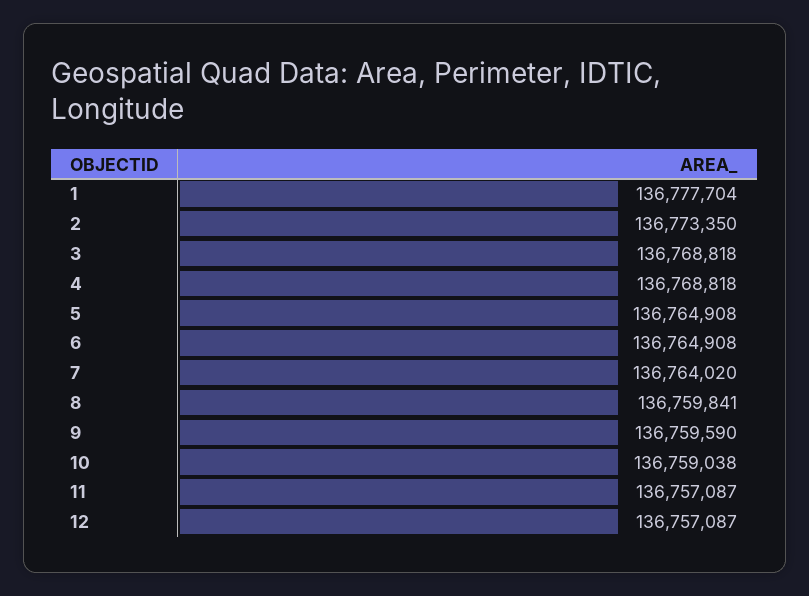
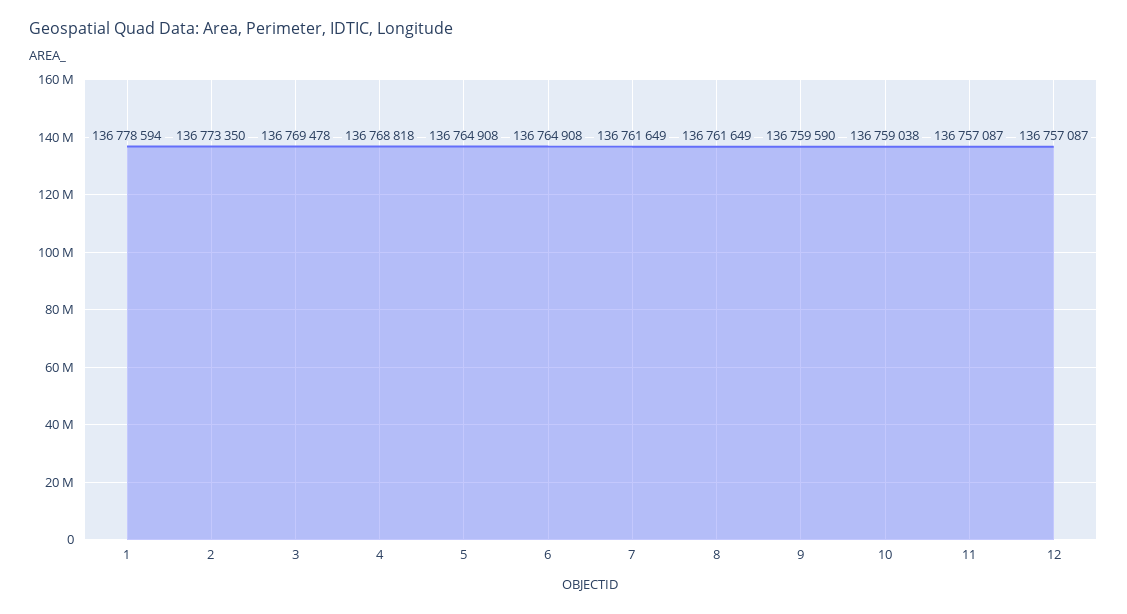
1: 136777704 -> 136778594
3: 136768818 -> 136769478
7: 136764020 -> 136761649
8: 136759841 -> 136761649

